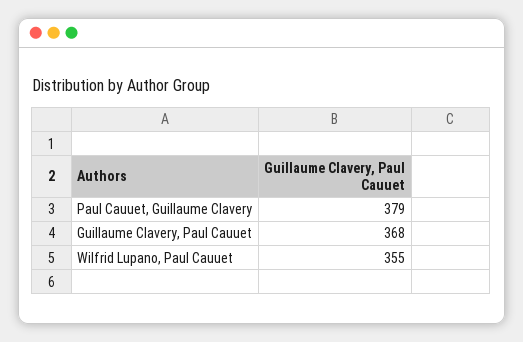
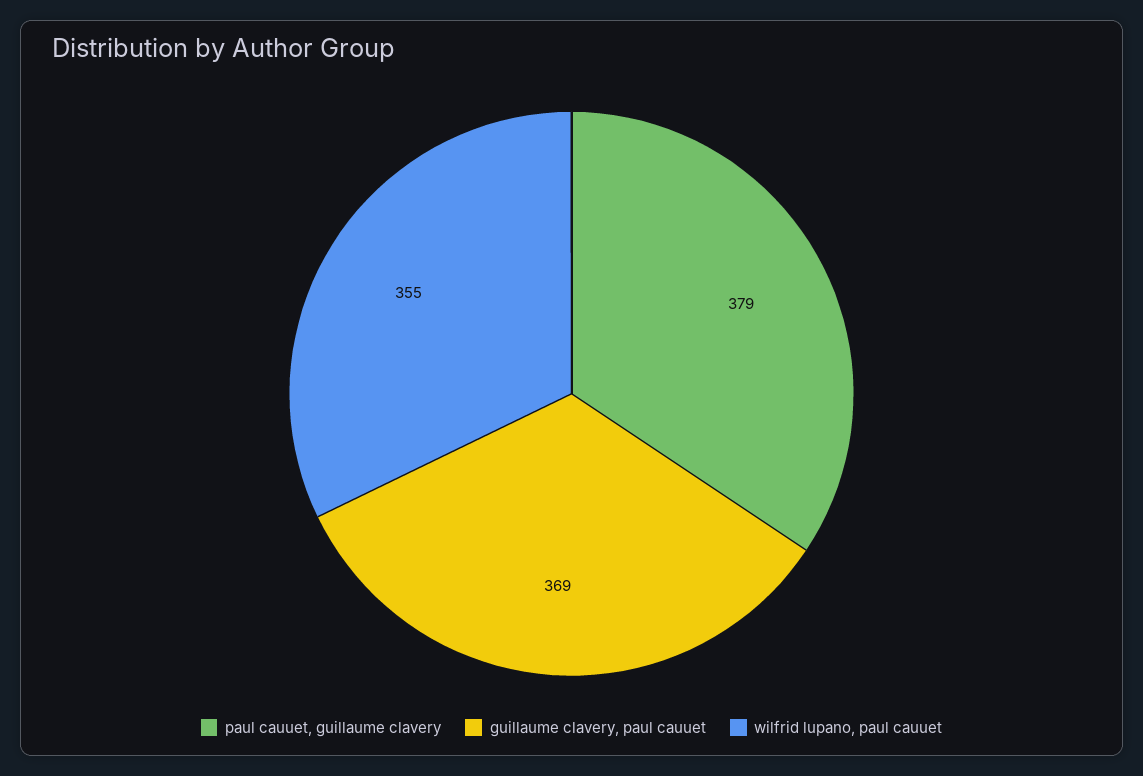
Guillaume Clavery, Paul Cauuet: 368 -> 369

